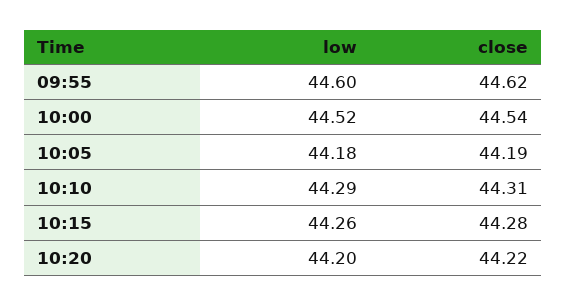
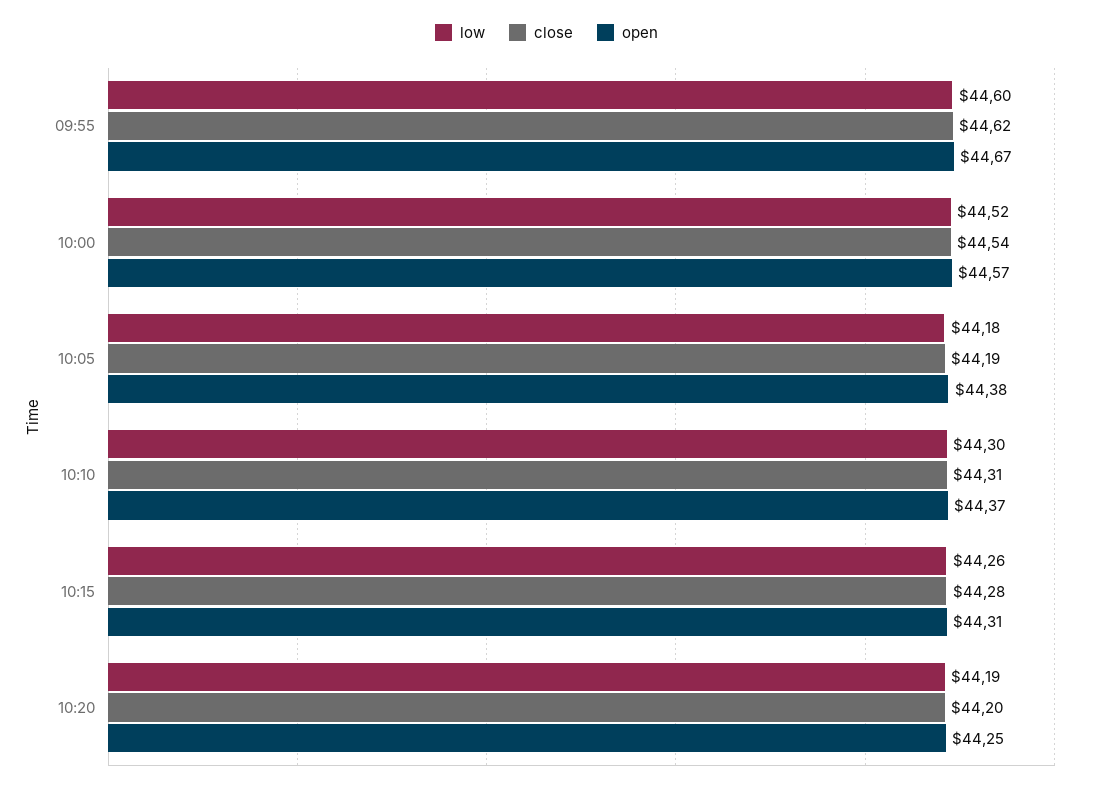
low, 10:10: 44.29 -> 44.3
low, 10:20: 44.2 -> 44.19
close, 10:20: 44.22 -> 44.2
open, 09:55: none -> 44.67
open, 10:00: none -> 44.57
open, 10:05: none -> 44.38
open, 10:10: none -> 44.37
open, 10:15: none -> 44.31
open, 10:20: none -> 44.25

